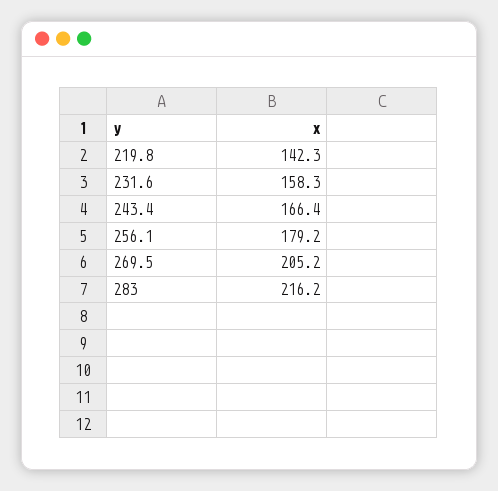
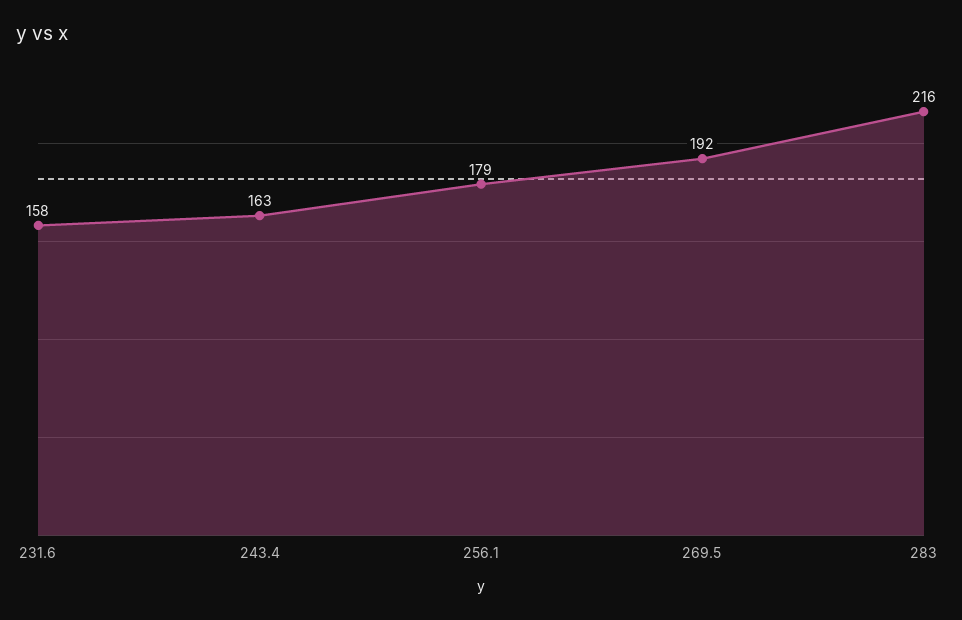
219.8: 142.3 -> none
243.4: 166.4 -> 163
269.5: 205.2 -> 192

